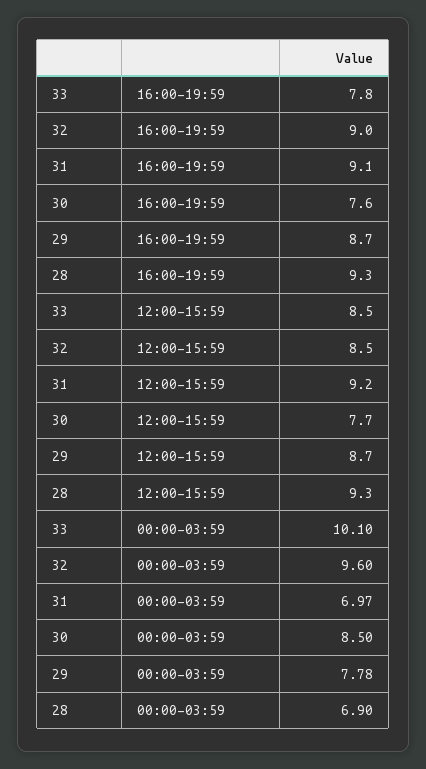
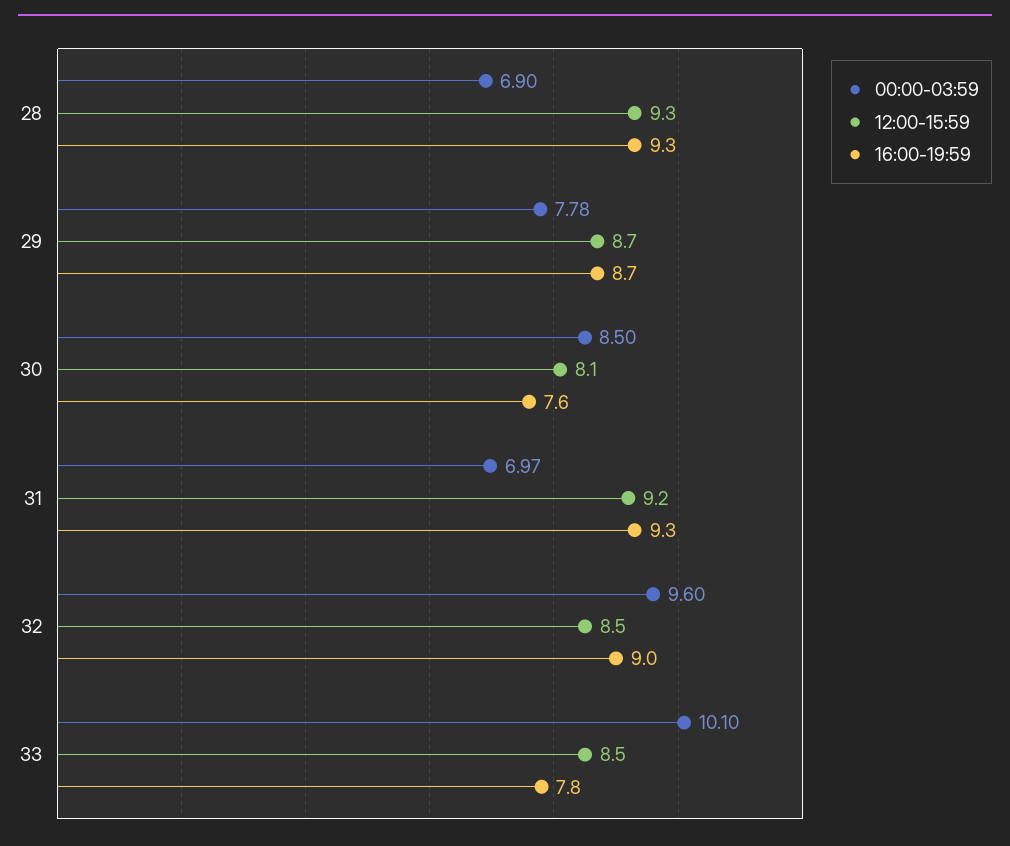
16:00-19:59, 31: 9.1 -> 9.3
12:00-15:59, 30: 7.7 -> 8.1

